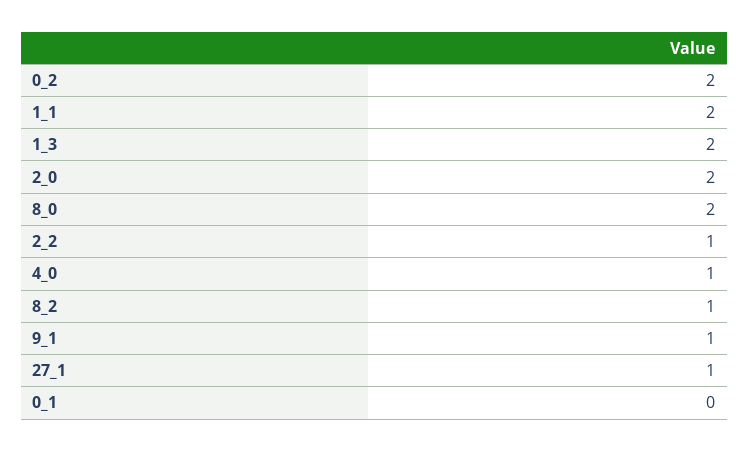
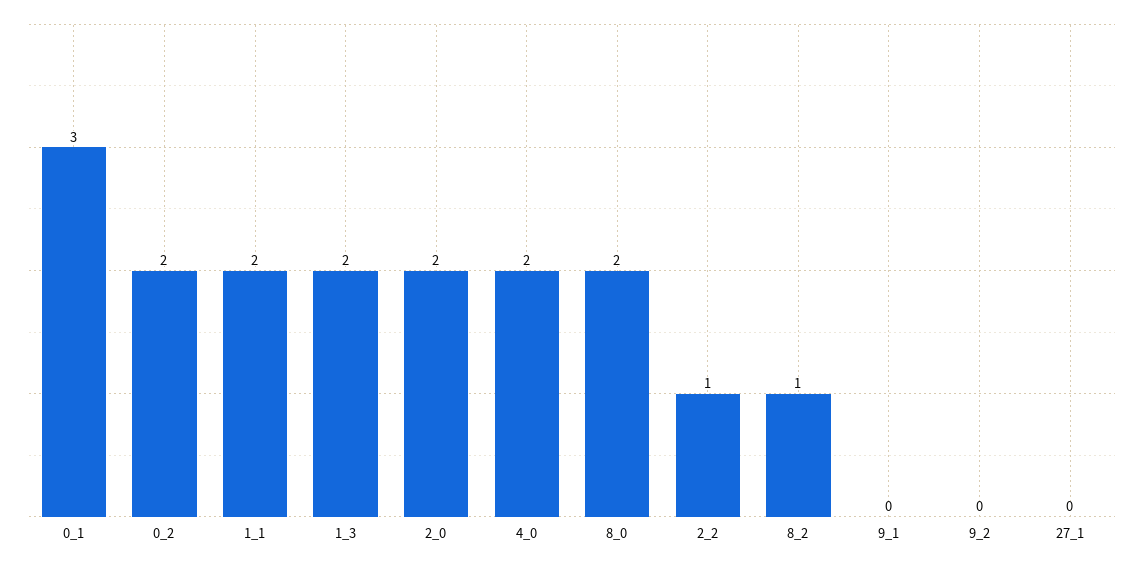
4_0: 1 -> 2
9_1: 1 -> 0
27_1: 1 -> 0
0_1: 0 -> 3
9_2: none -> 0

